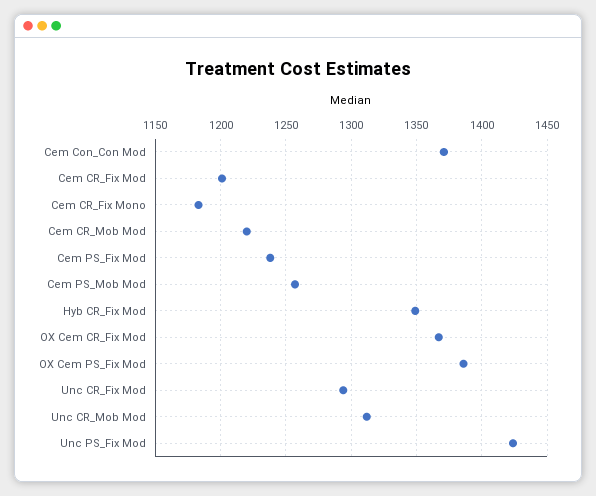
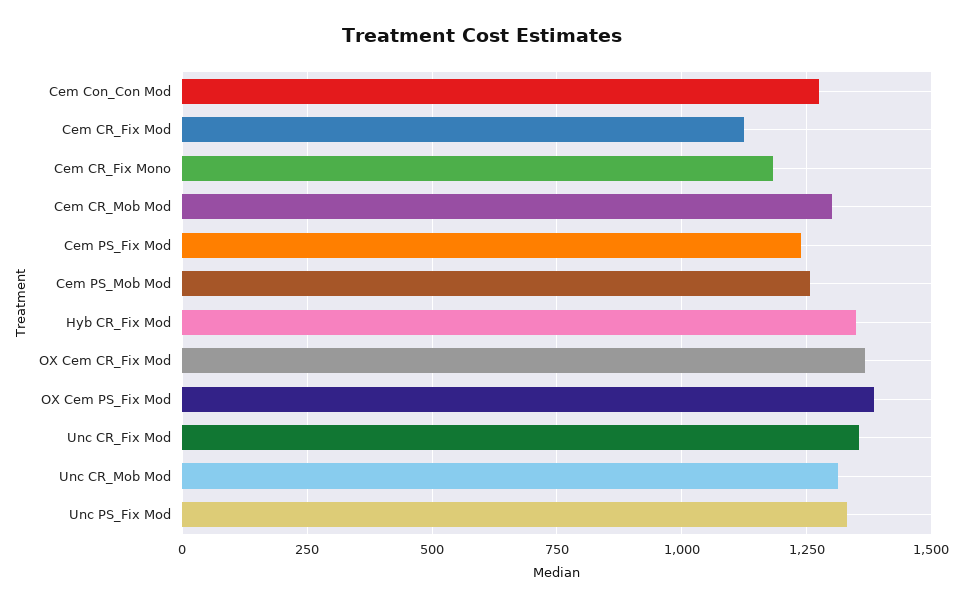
Cem Con_Con Mod: 1370 -> 1275
Cem CR_Fix Mod: 1200 -> 1125
Cem CR_Mob Mod: 1220 -> 1300
Unc CR_Fix Mod: 1295 -> 1350
Unc PS_Fix Mod: 1425 -> 1325

